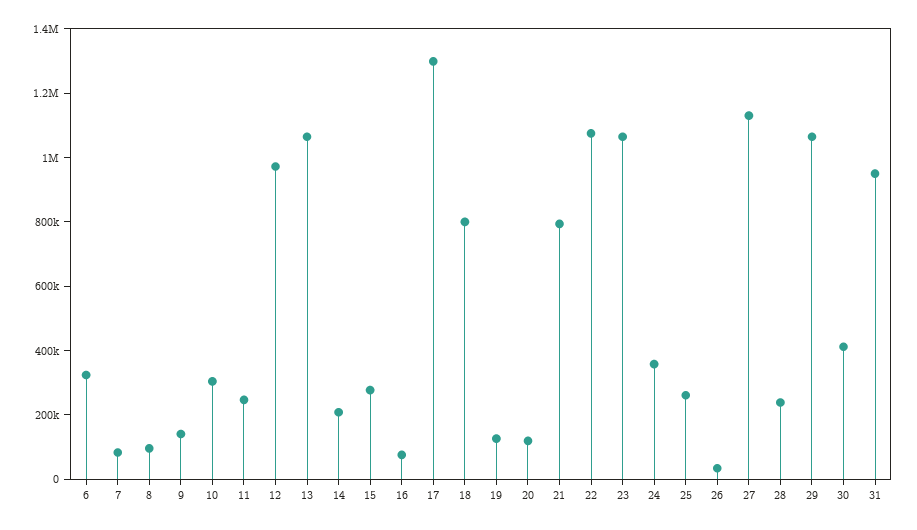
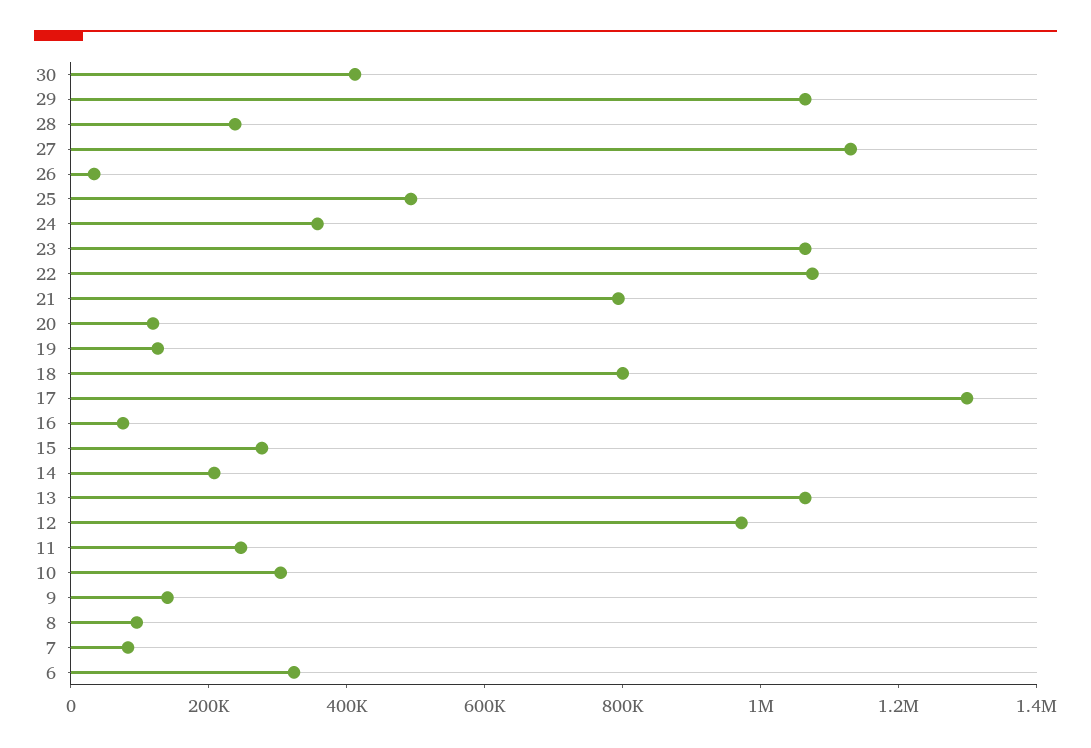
25: 250000 -> 500000
31: 950000 -> none

